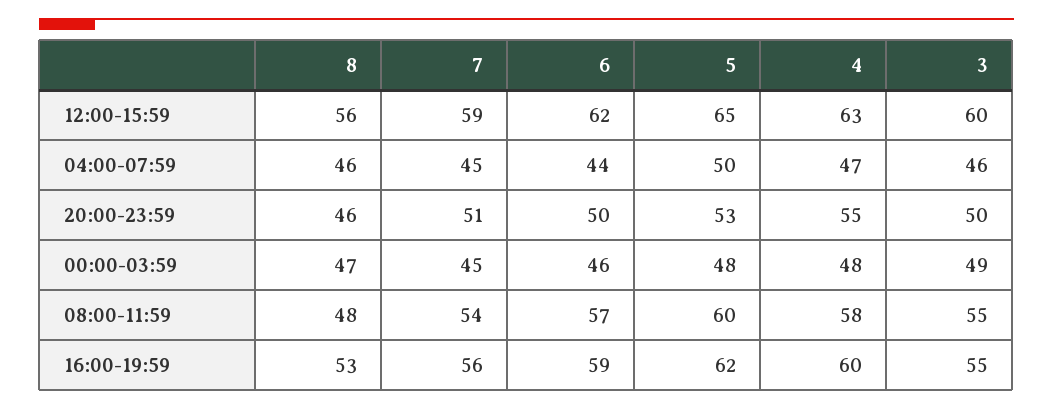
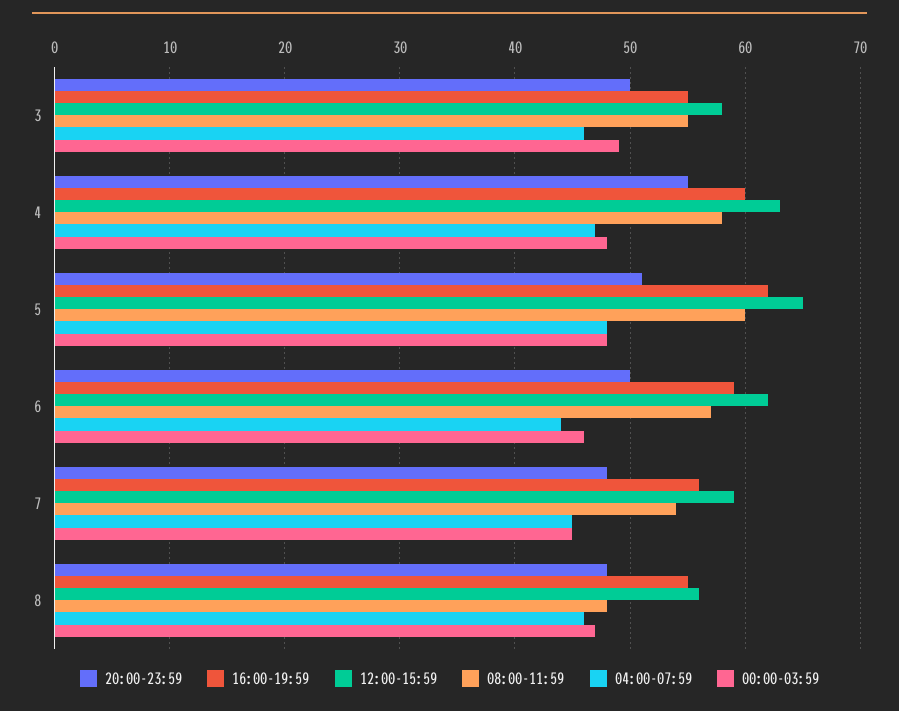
12:00-15:59, 3: 60 -> 58
04:00-07:59, 5: 50 -> 48
20:00-23:59, 8: 46 -> 48
20:00-23:59, 7: 51 -> 48
20:00-23:59, 5: 53 -> 51
16:00-19:59, 8: 53 -> 55

